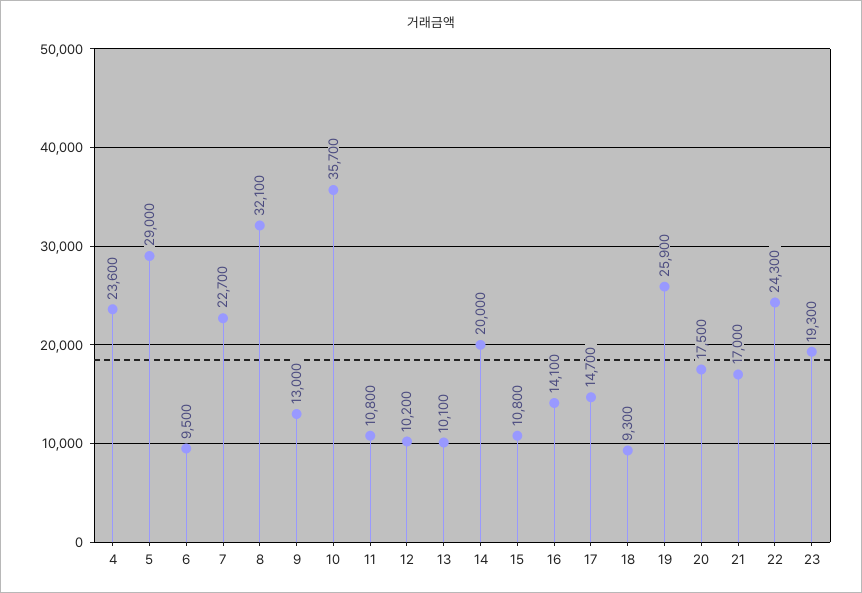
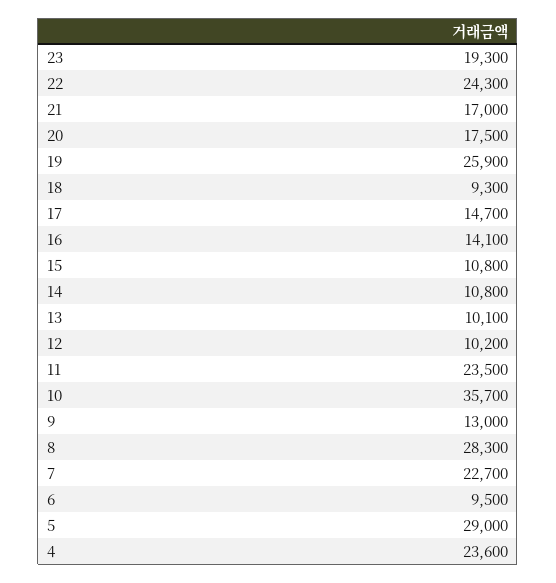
8: 32100 -> 28300
11: 10800 -> 23500
14: 20000 -> 10800

